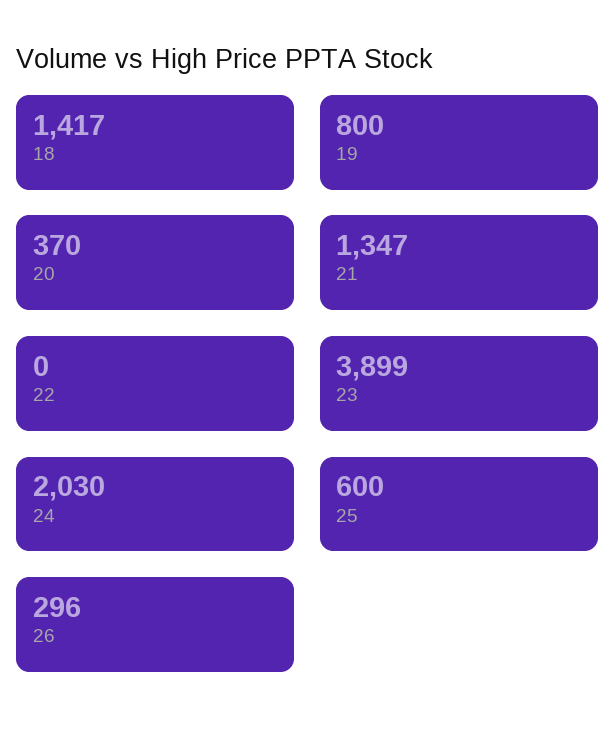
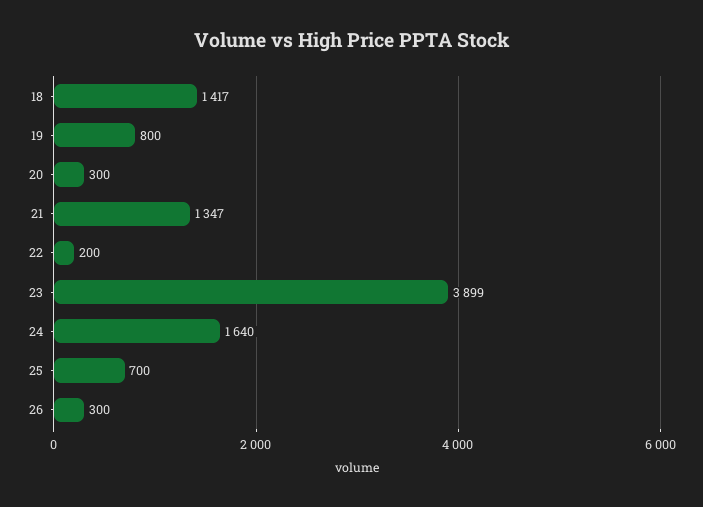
20: 370 -> 300
22: 0 -> 200
24: 2030 -> 1640
25: 600 -> 700
26: 296 -> 300

